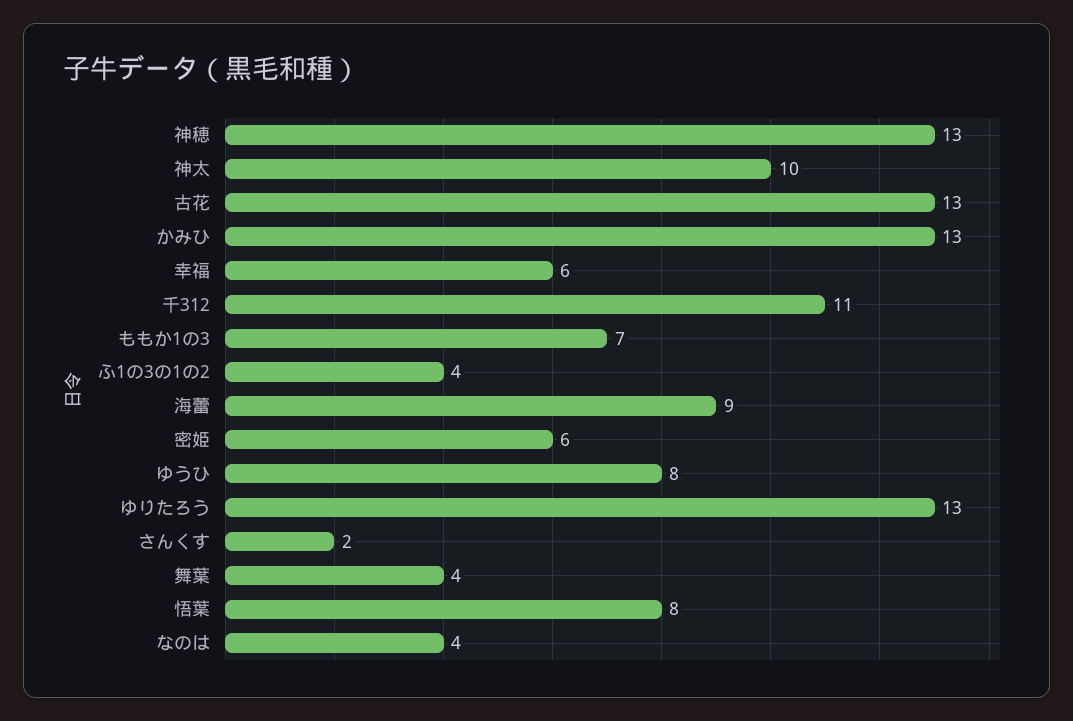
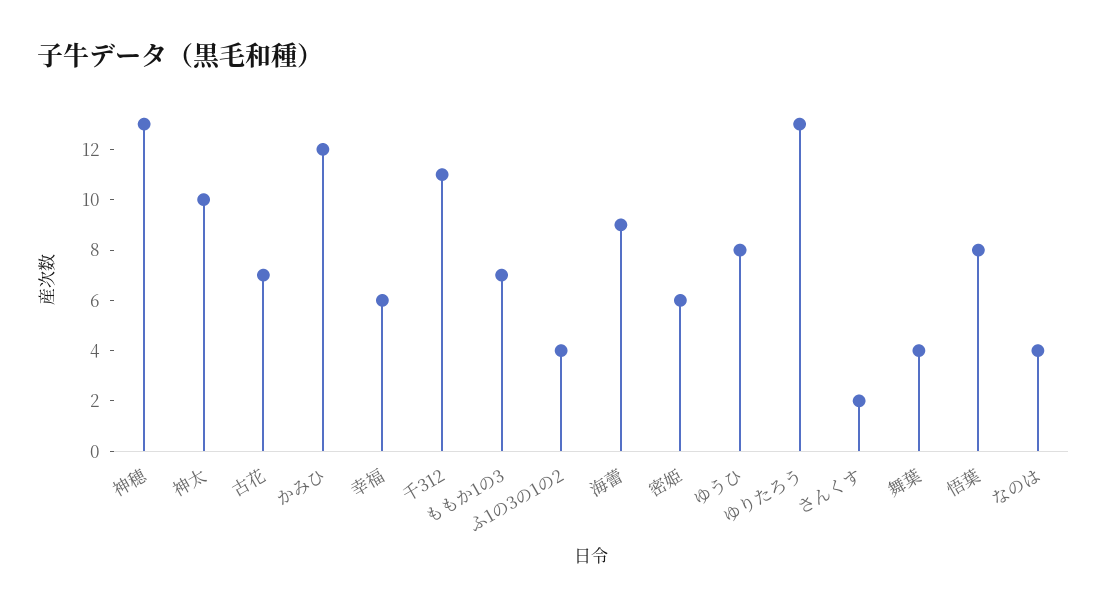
古花: 13 -> 7
かみひ: 13 -> 12

